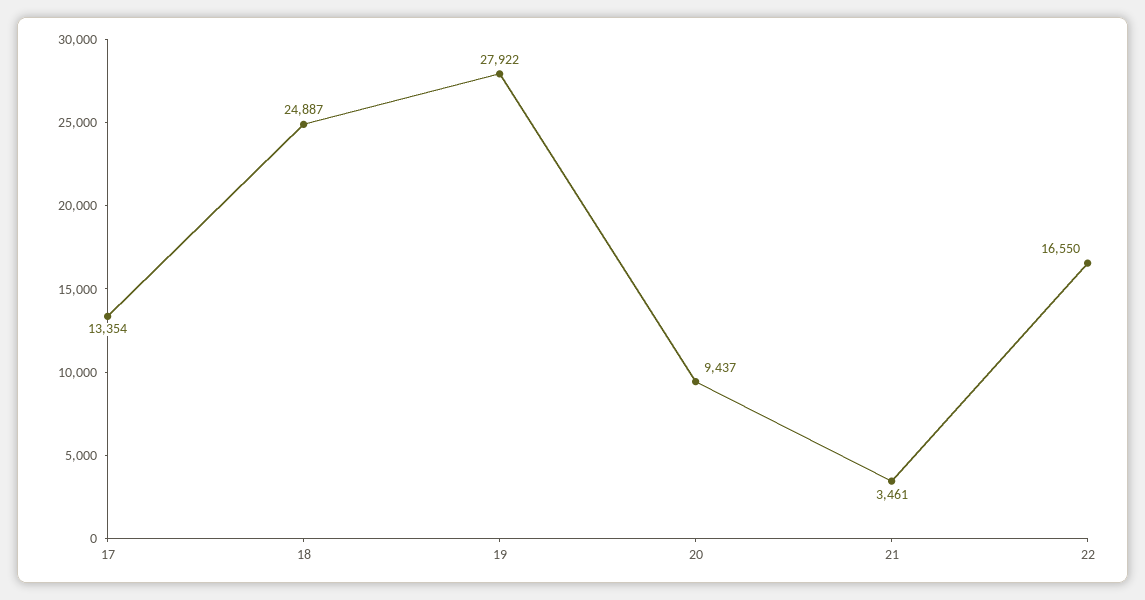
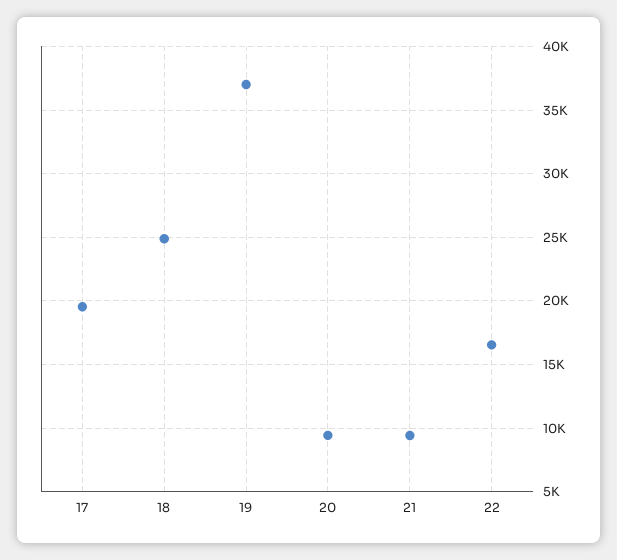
17: 13354 -> 19500
19: 27922 -> 37000
21: 3461 -> 9500

